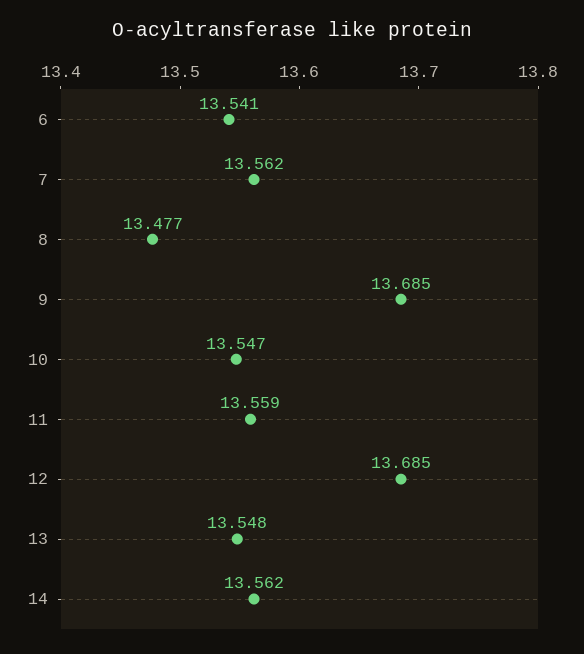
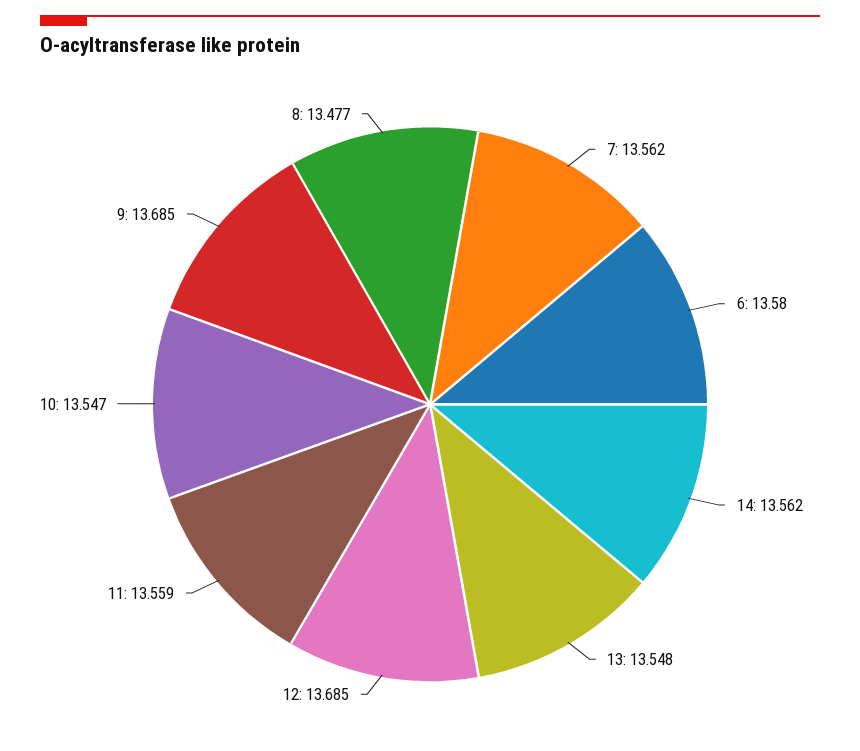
6: 13.541 -> 13.58

